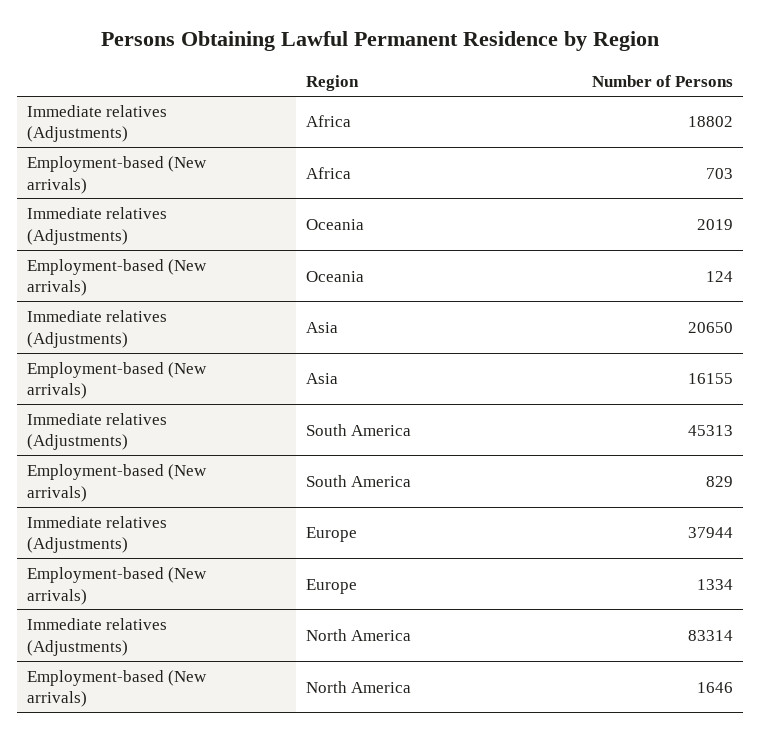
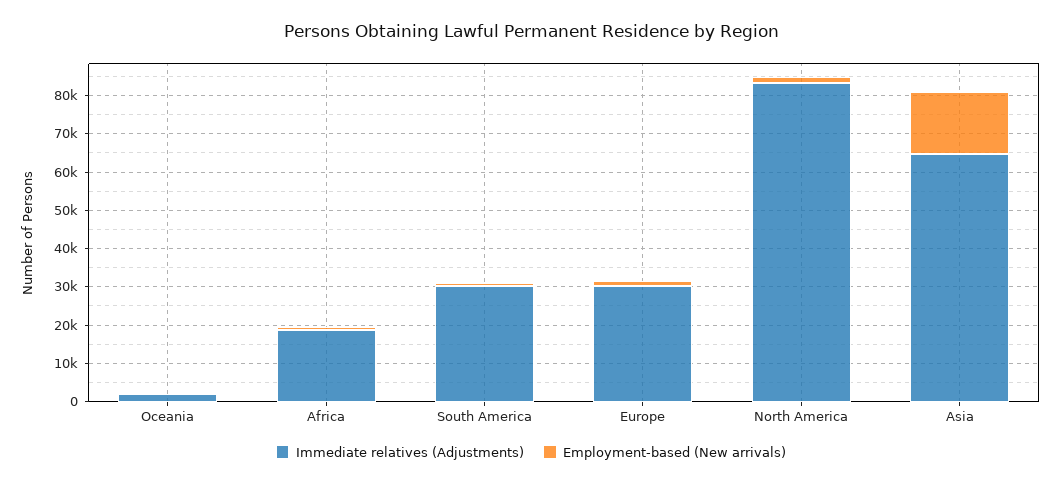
Immediate relatives (Adjustments), Asia: 20650 -> 65000
Immediate relatives (Adjustments), South America: 45313 -> 30000
Immediate relatives (Adjustments), Europe: 37944 -> 30000

